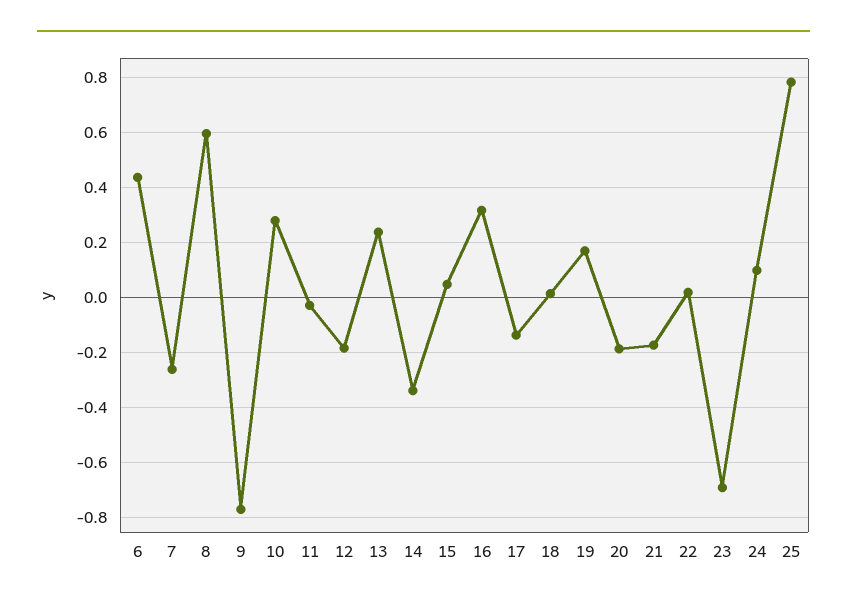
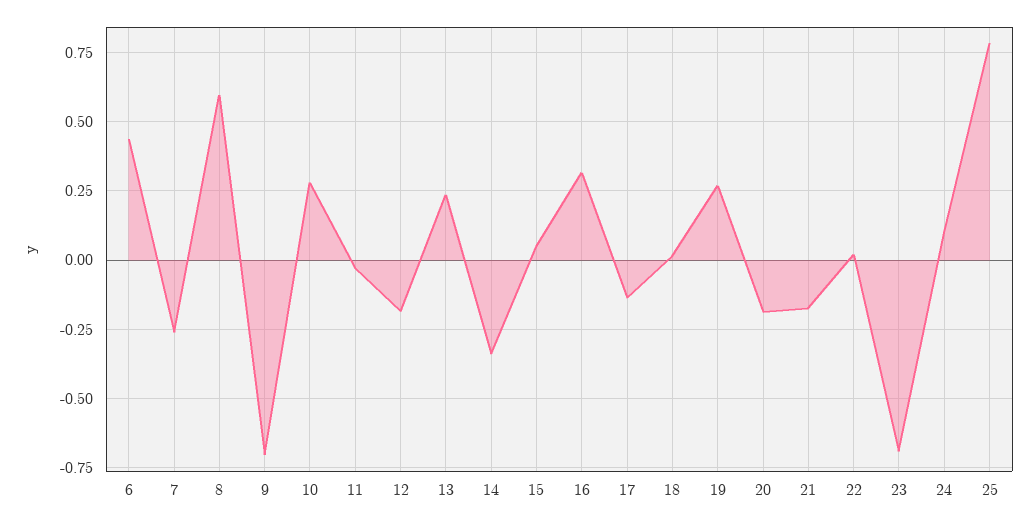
9: -0.775 -> -0.7
19: 0.175 -> 0.275

